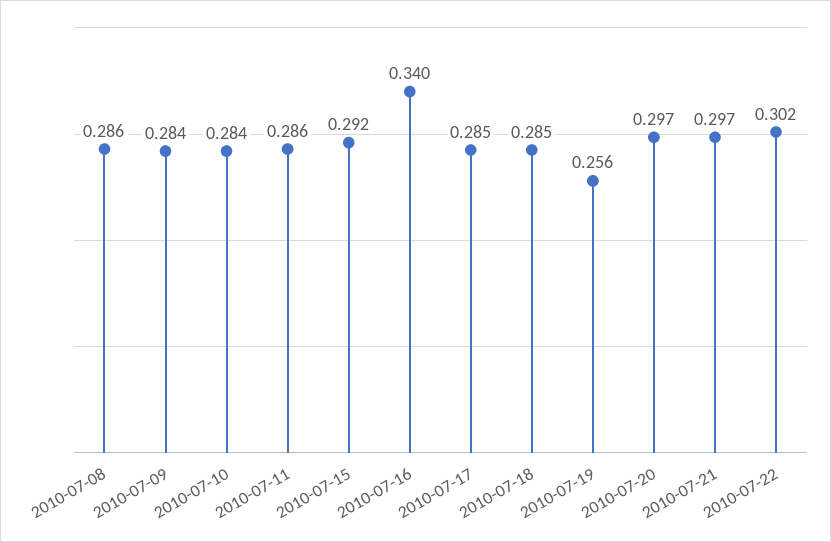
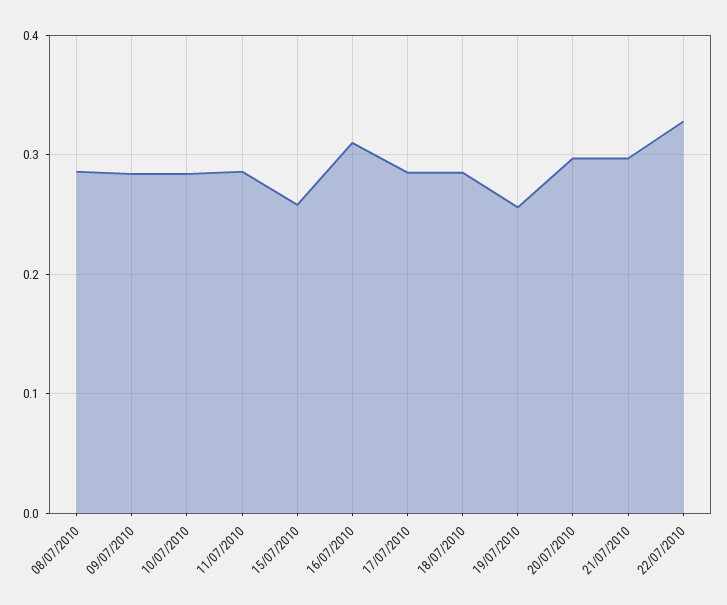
2010-07-15: 0.292 -> 0.26
2010-07-16: 0.34 -> 0.31
2010-07-22: 0.302 -> 0.33

